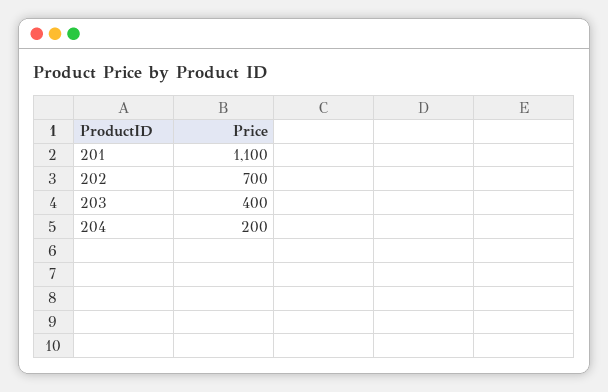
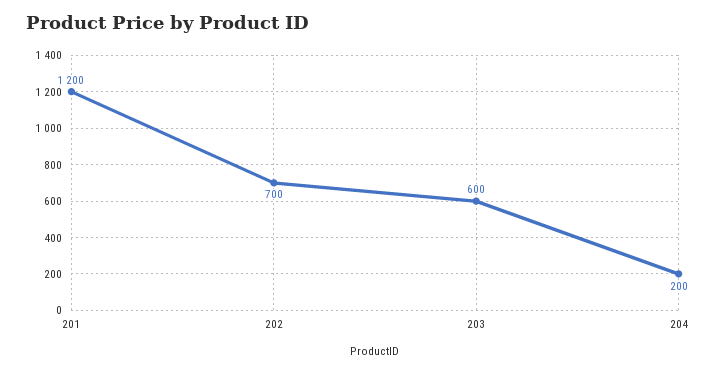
201: 1100 -> 1200
203: 400 -> 600

